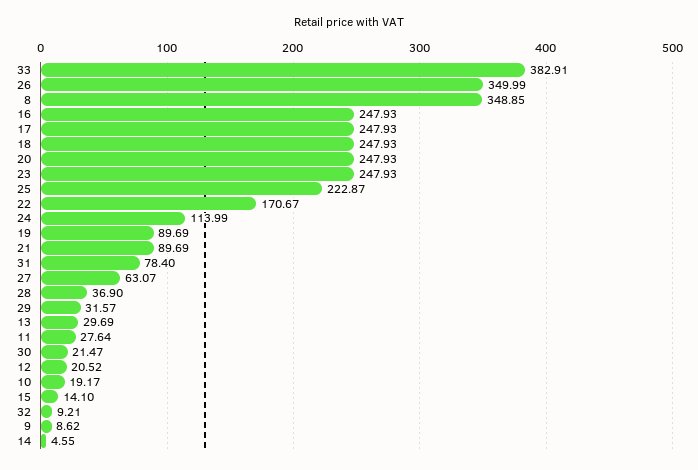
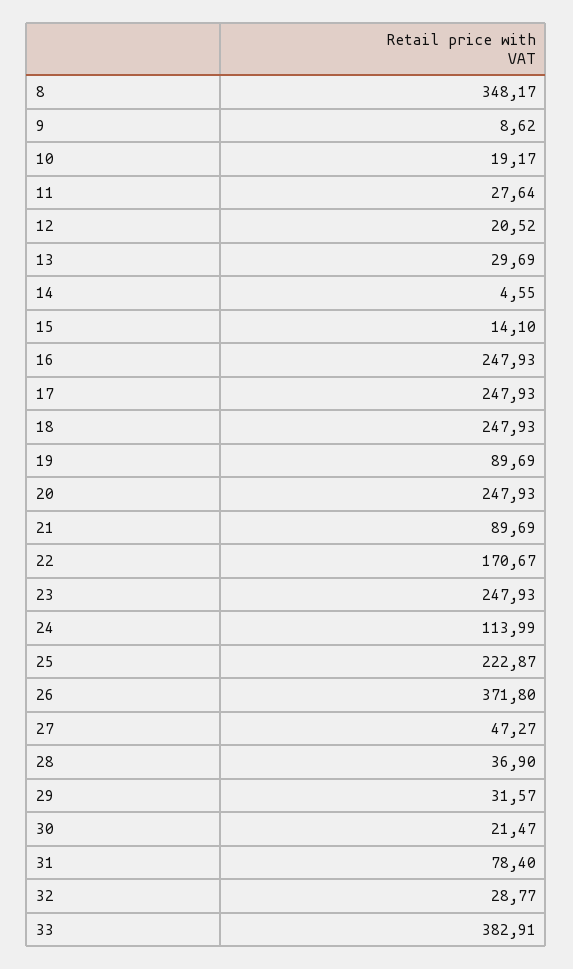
26: 349.99 -> 371.8
8: 348.85 -> 348.17
27: 63.07 -> 47.27
32: 9.21 -> 28.77

